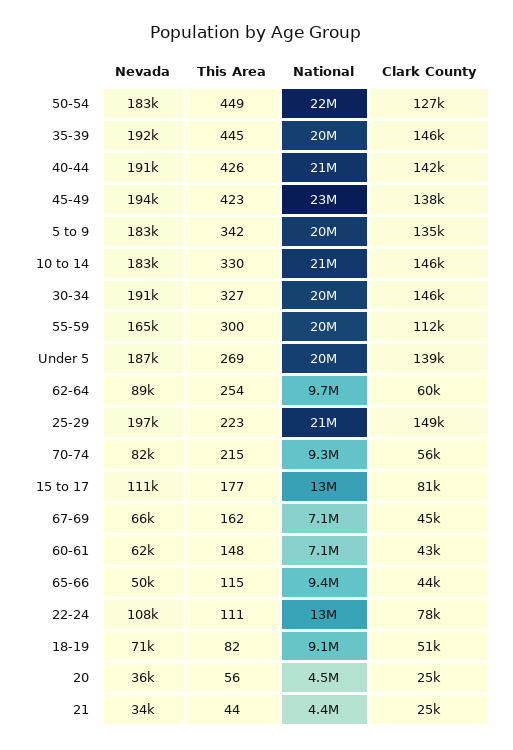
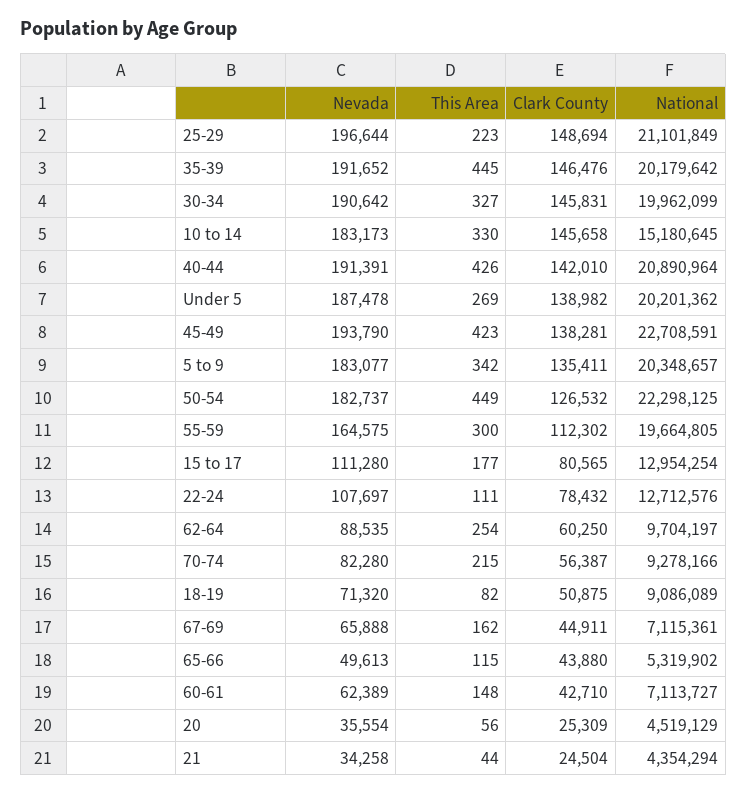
National, 10 to 14: 21000000 -> 15180645
National, 65-66: 9400000 -> 5319902

